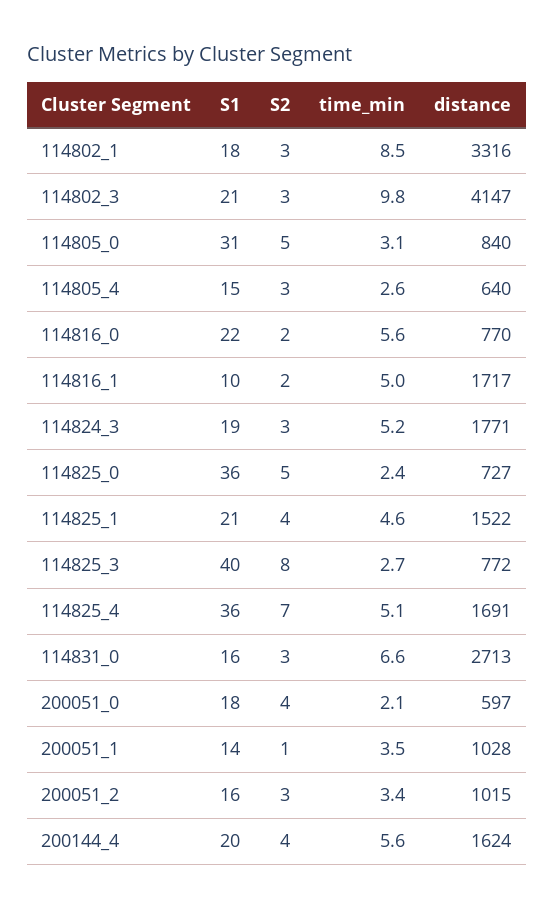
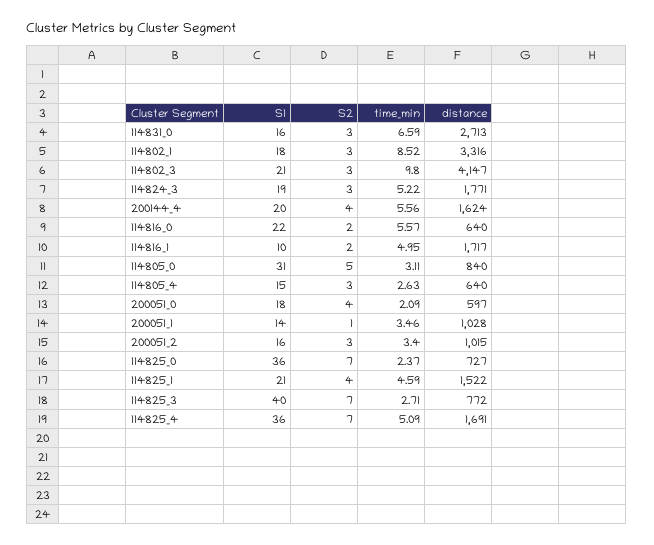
distance, 114816_0: 770 -> 640
S2, 114825_0: 5 -> 7
S2, 114825_3: 8 -> 7

